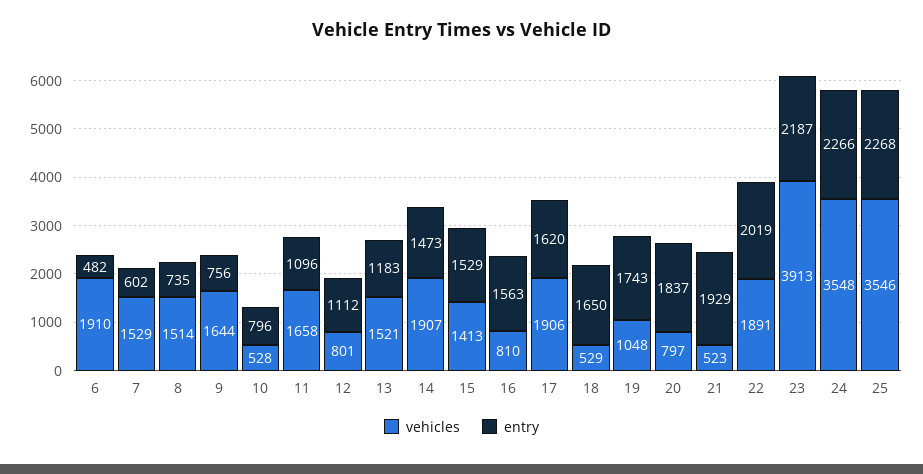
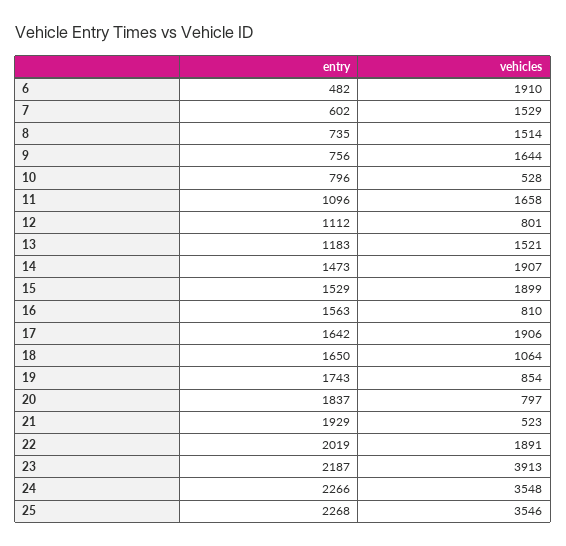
vehicles, 15: 1413 -> 1899
entry, 17: 1620 -> 1642
vehicles, 18: 529 -> 1064
vehicles, 19: 1048 -> 854

